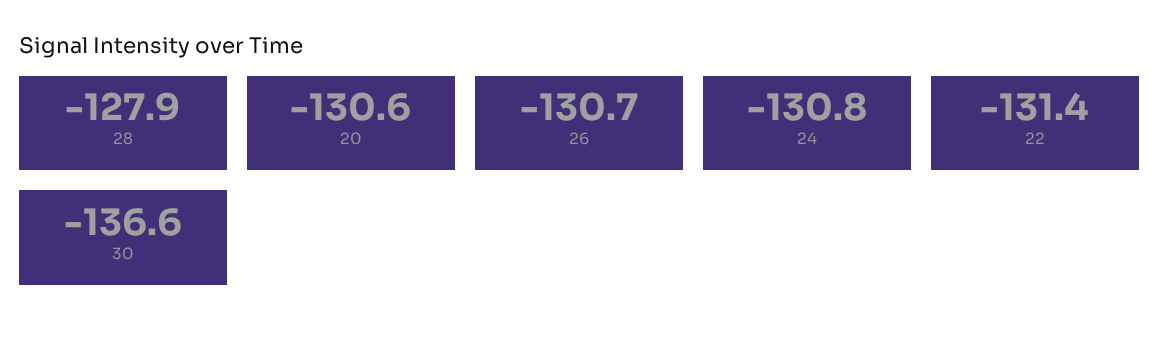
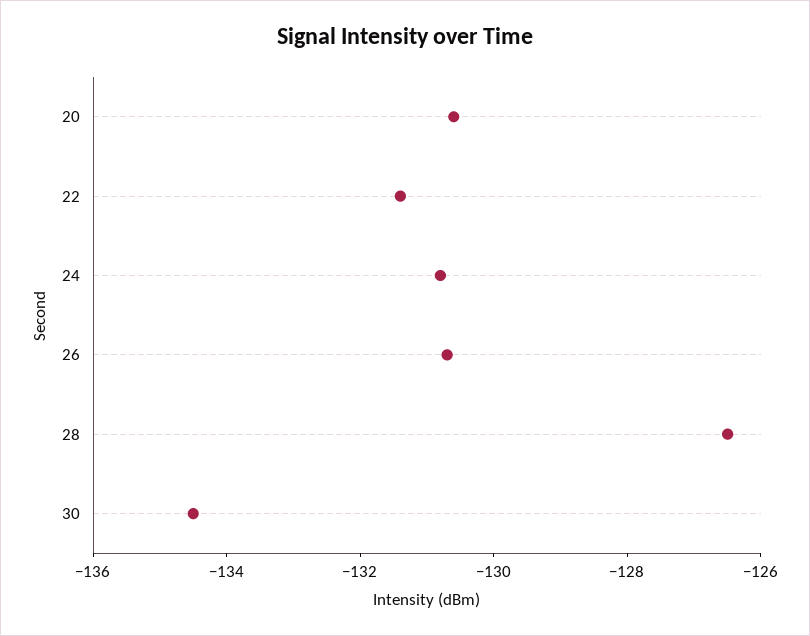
28: -127.9 -> -126.5
30: -136.6 -> -134.5

